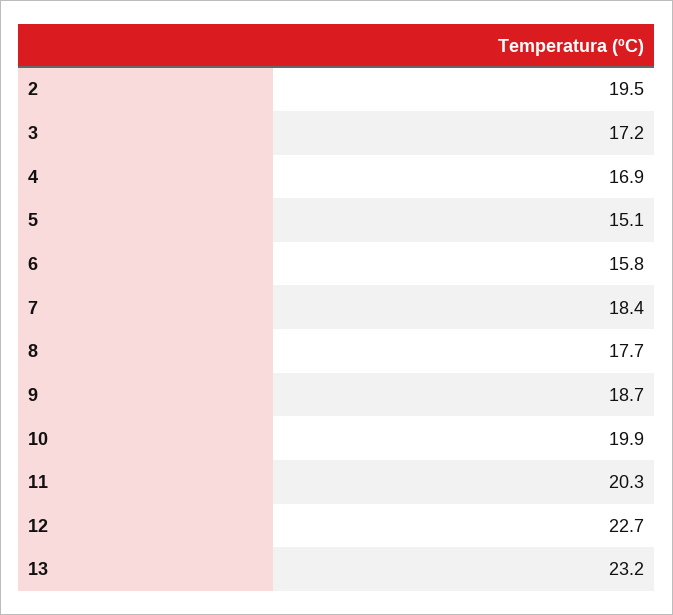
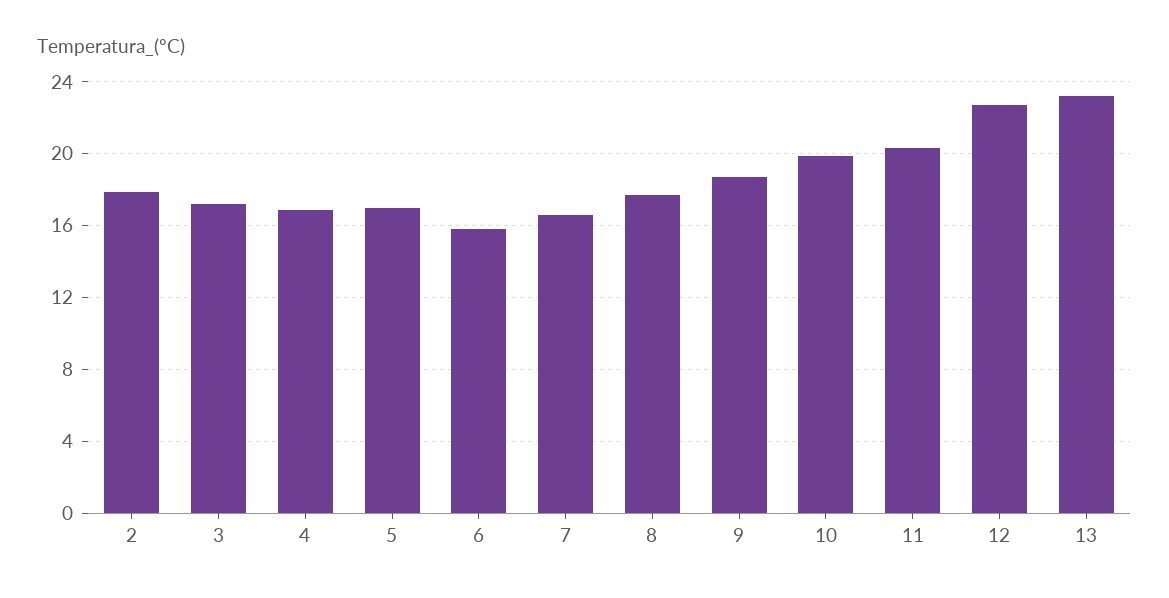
2: 19.5 -> 18
5: 15.1 -> 17
7: 18.4 -> 16.5

